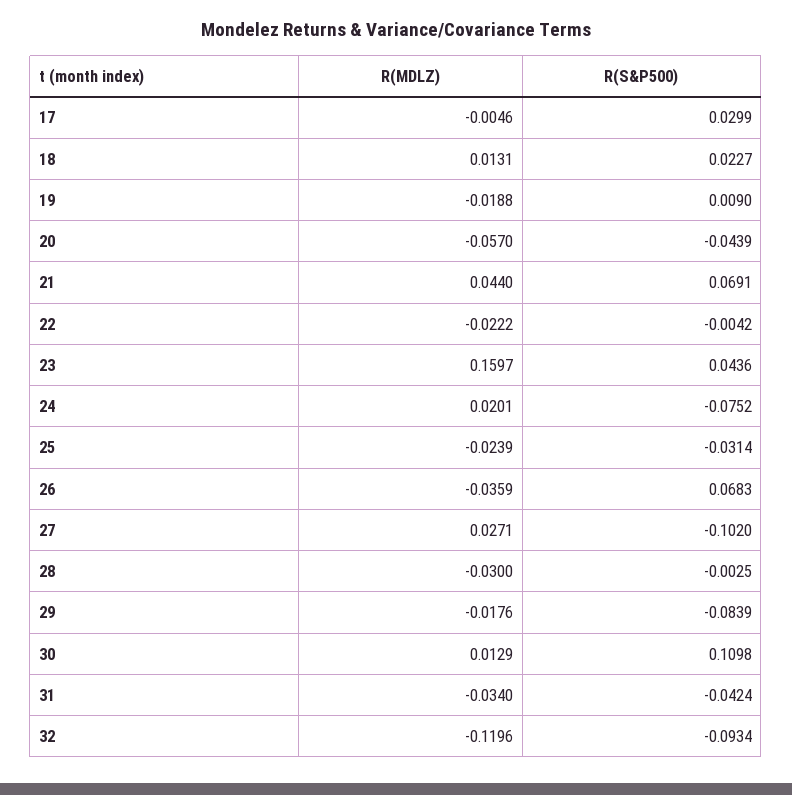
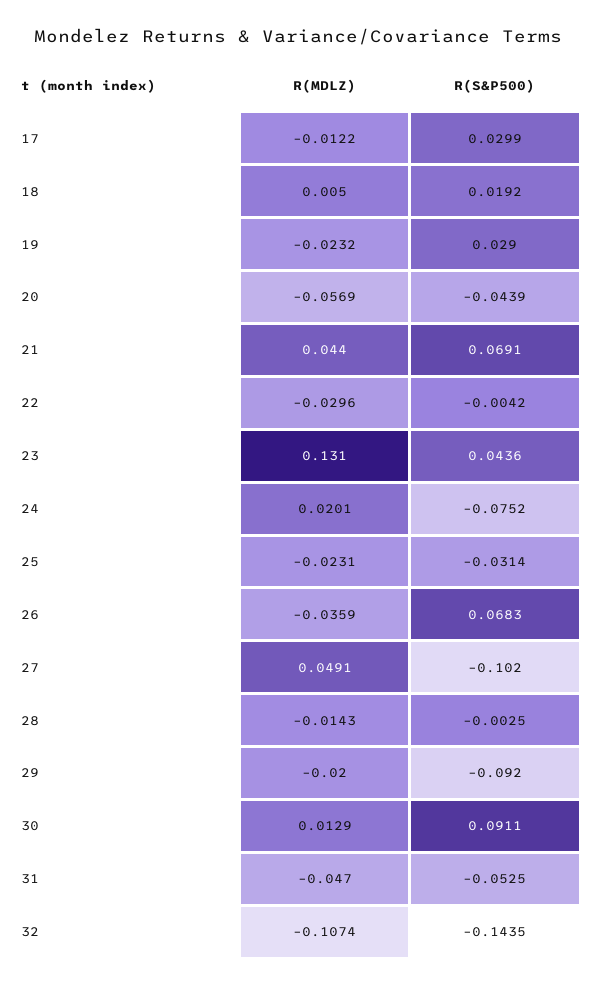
R(MDLZ), 17: -0.0046 -> -0.0122
R(MDLZ), 18: 0.0131 -> 0.005
R(S&P500), 18: 0.0227 -> 0.0192
R(MDLZ), 19: -0.0188 -> -0.0232
R(S&P500), 19: 0.009 -> 0.029
R(MDLZ), 20: -0.057 -> -0.0569
R(MDLZ), 22: -0.0222 -> -0.0296
R(MDLZ), 23: 0.1597 -> 0.131
R(MDLZ), 25: -0.0239 -> -0.0231
R(MDLZ), 27: 0.0271 -> 0.0491
R(MDLZ), 28: -0.03 -> -0.0143
R(MDLZ), 29: -0.0176 -> -0.02
R(S&P500), 29: -0.0839 -> -0.092
R(S&P500), 30: 0.1098 -> 0.0911
R(MDLZ), 31: -0.034 -> -0.047
R(S&P500), 31: -0.0424 -> -0.0525
R(MDLZ), 32: -0.1196 -> -0.1074
R(S&P500), 32: -0.0934 -> -0.1435

